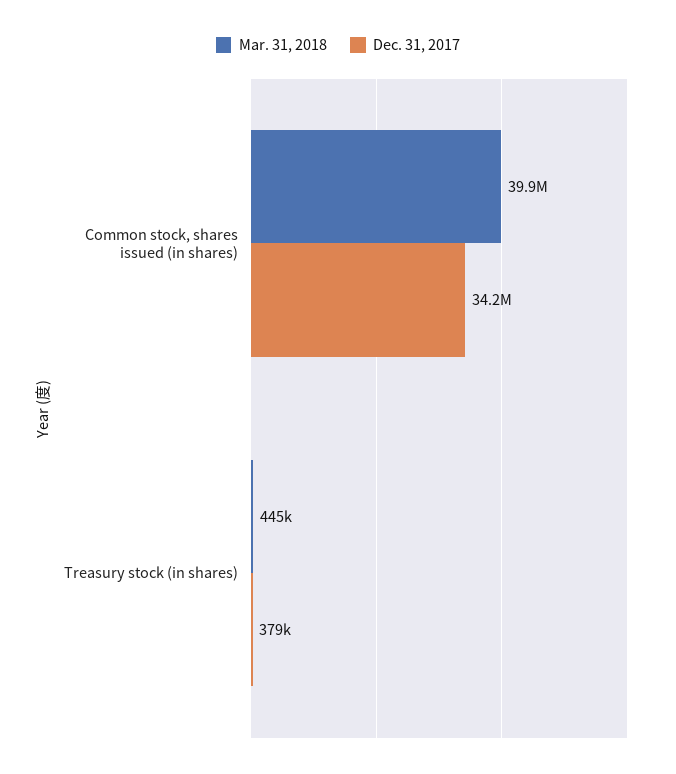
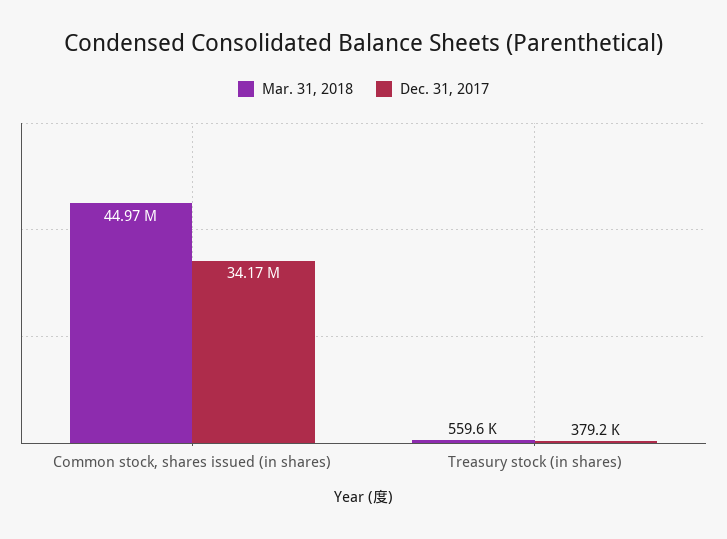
Mar. 31, 2018, Common stock, shares issued (in shares): 39900000 -> 44970000
Mar. 31, 2018, Treasury stock (in shares): 445000 -> 559600

